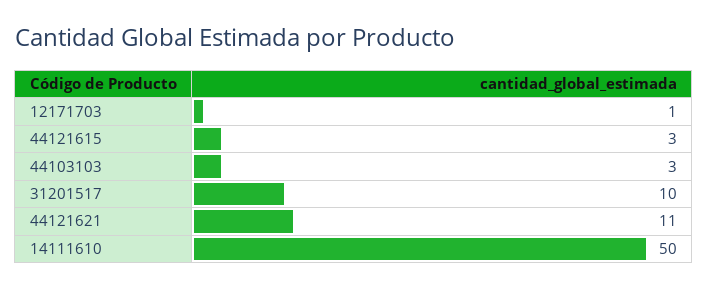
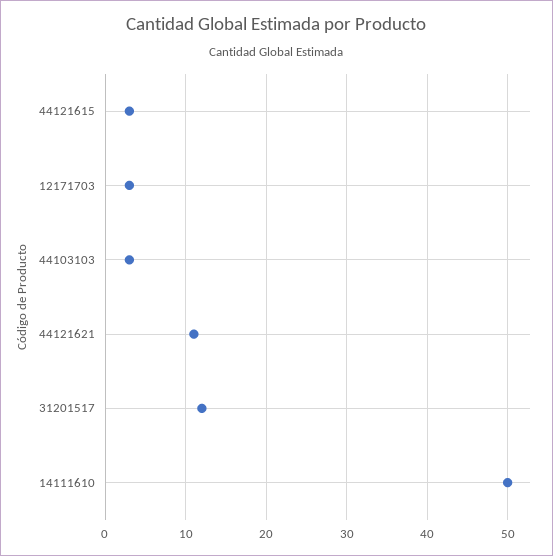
12171703: 1 -> 3
31201517: 10 -> 12

